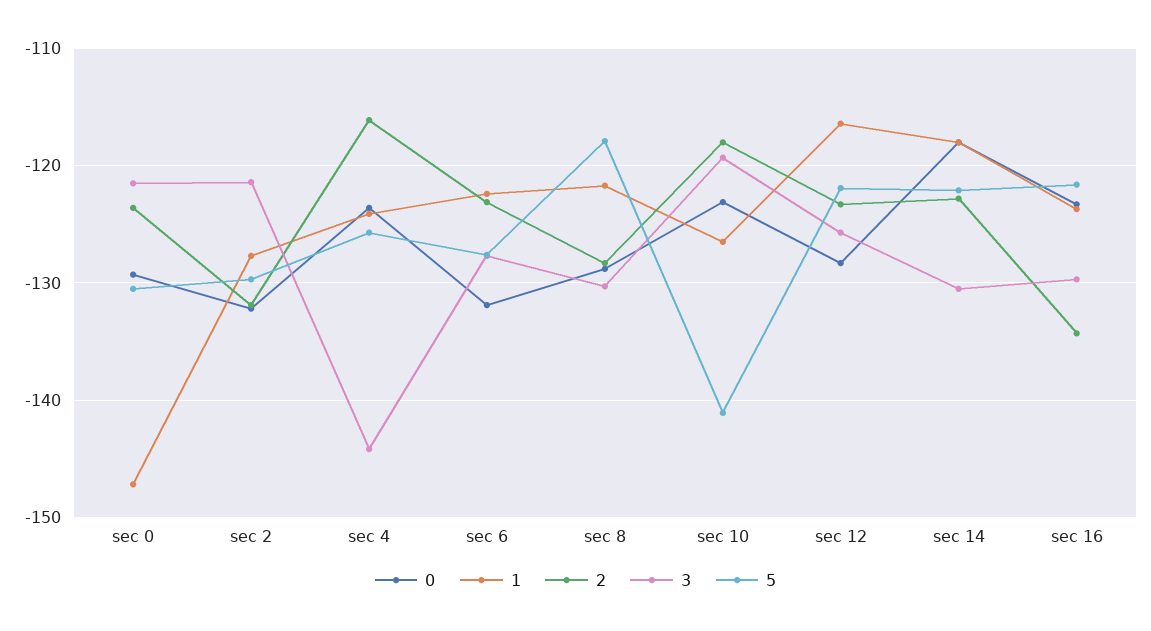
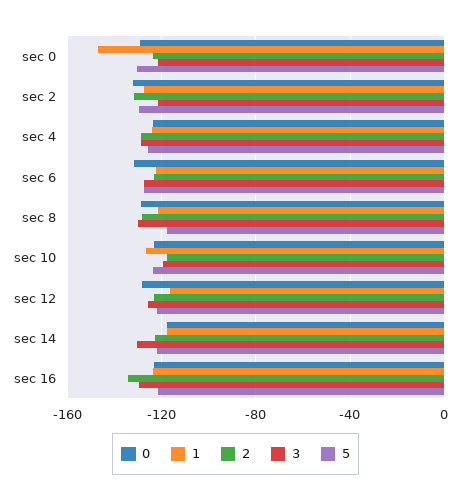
2, sec 4: -116 -> -130
3, sec 4: -144 -> -130
5, sec 10: -141 -> -125

